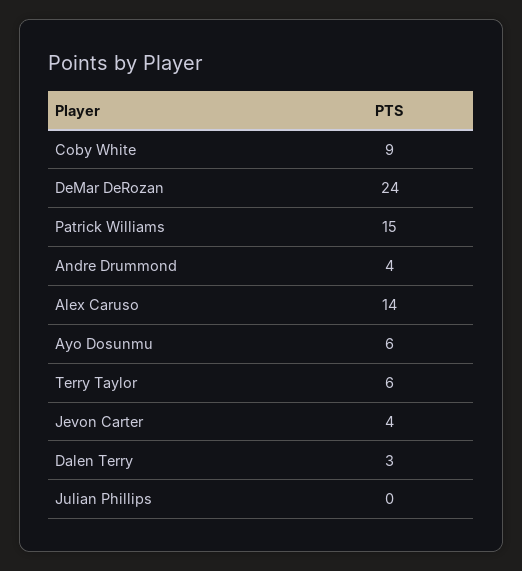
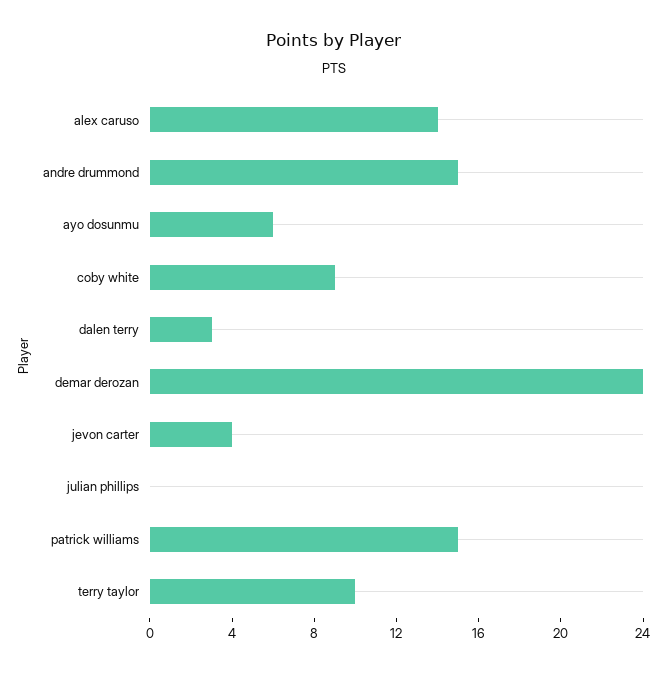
Andre Drummond: 4 -> 15
Terry Taylor: 6 -> 10

